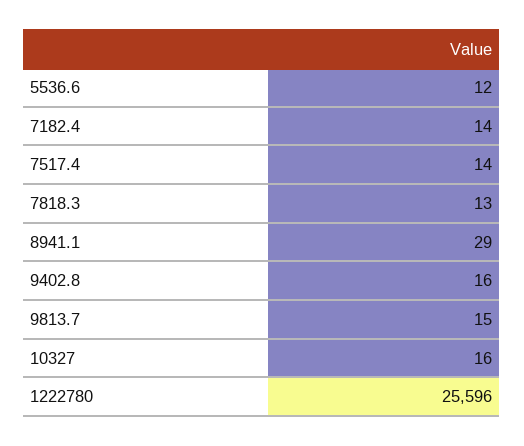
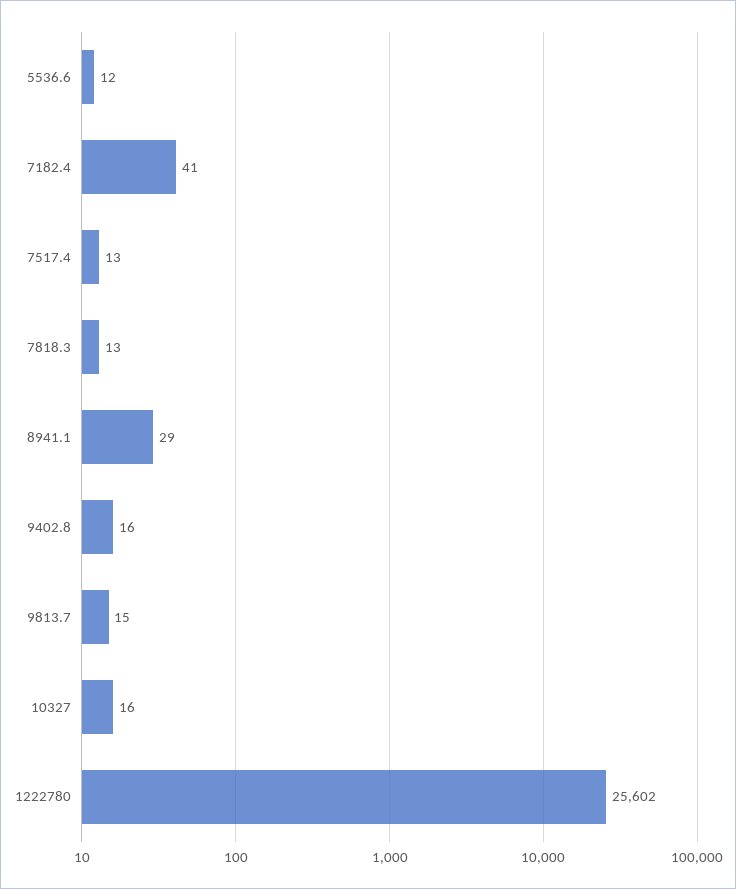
7182.4: 14 -> 41
7517.4: 14 -> 13
1222780: 25596 -> 25602

